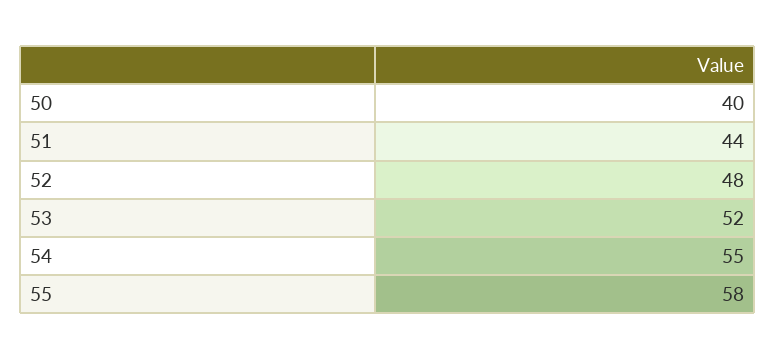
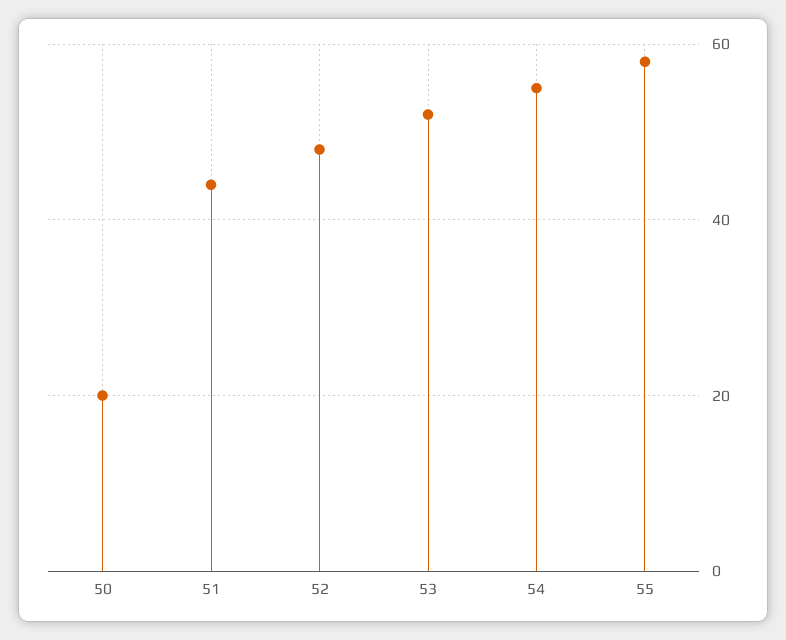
50: 40 -> 20

